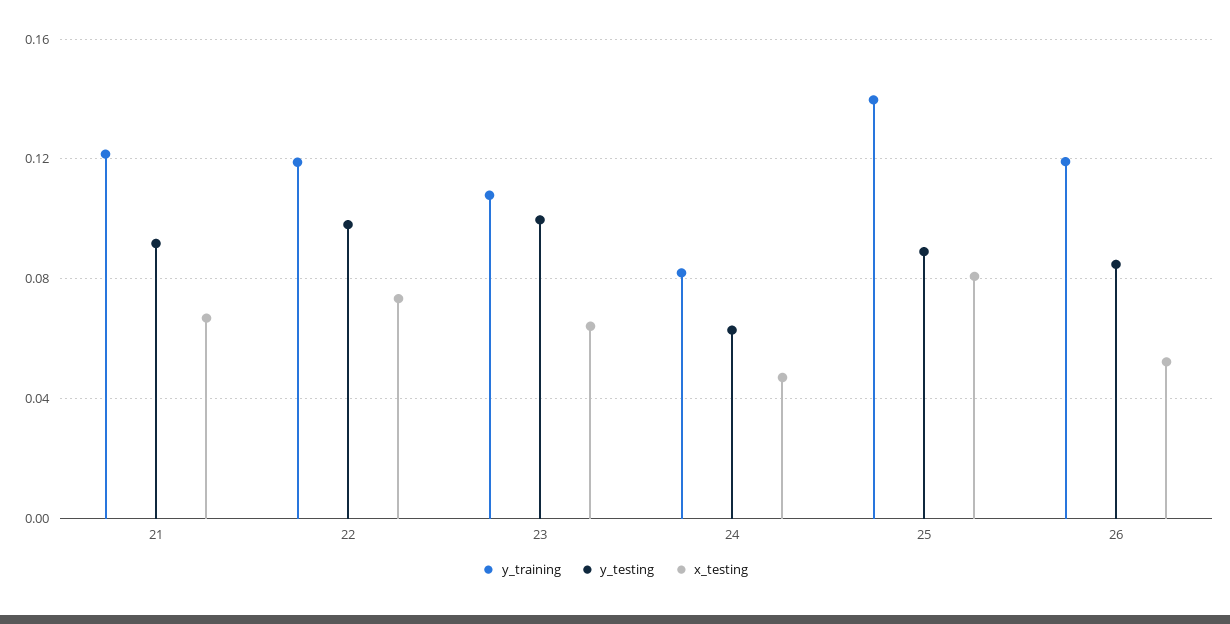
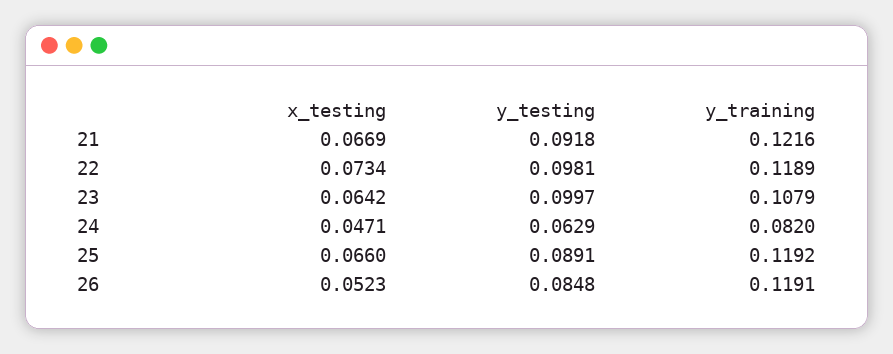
y_training, 25: 0.14 -> 0.1192
x_testing, 25: 0.08 -> 0.066

